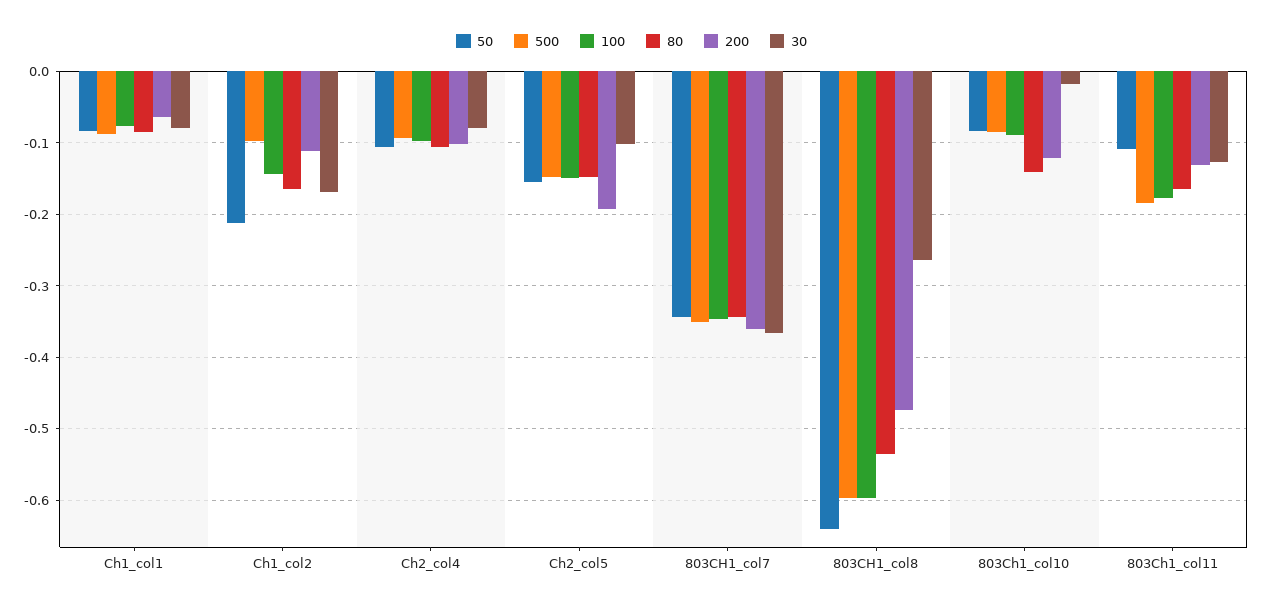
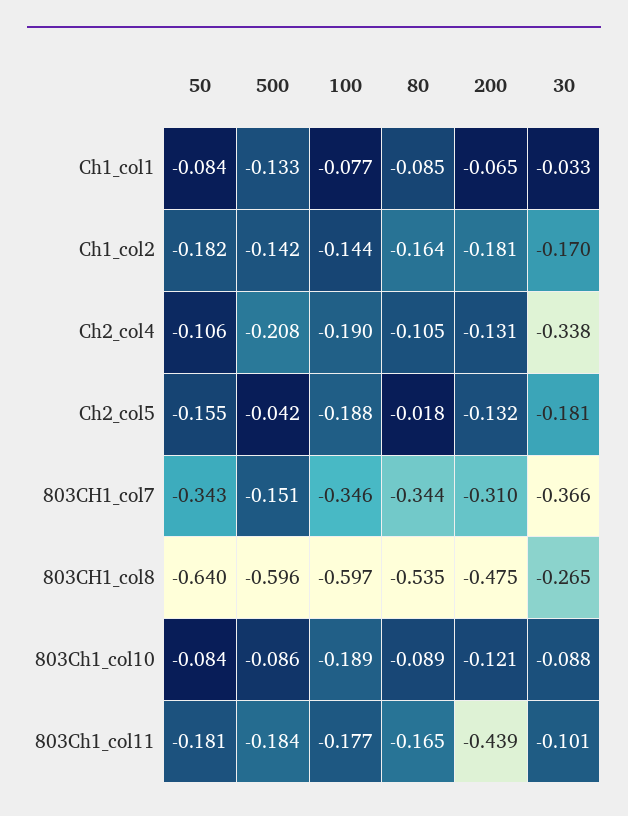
500, Ch1_col1: -0.09 -> -0.133
30, Ch1_col1: -0.08 -> -0.033
50, Ch1_col2: -0.21 -> -0.182
500, Ch1_col2: -0.1 -> -0.142
200, Ch1_col2: -0.11 -> -0.181
500, Ch2_col4: -0.09 -> -0.208
100, Ch2_col4: -0.1 -> -0.19
200, Ch2_col4: -0.1 -> -0.131
30, Ch2_col4: -0.08 -> -0.338
500, Ch2_col5: -0.15 -> -0.042
100, Ch2_col5: -0.15 -> -0.188
80, Ch2_col5: -0.15 -> -0.018
200, Ch2_col5: -0.19 -> -0.132
30, Ch2_col5: -0.1 -> -0.181
500, 803CH1_col7: -0.35 -> -0.151
200, 803CH1_col7: -0.36 -> -0.31
100, 803Ch1_col10: -0.09 -> -0.189
80, 803Ch1_col10: -0.14 -> -0.089
30, 803Ch1_col10: -0.02 -> -0.088
50, 803Ch1_col11: -0.11 -> -0.181
200, 803Ch1_col11: -0.13 -> -0.439
30, 803Ch1_col11: -0.13 -> -0.101

